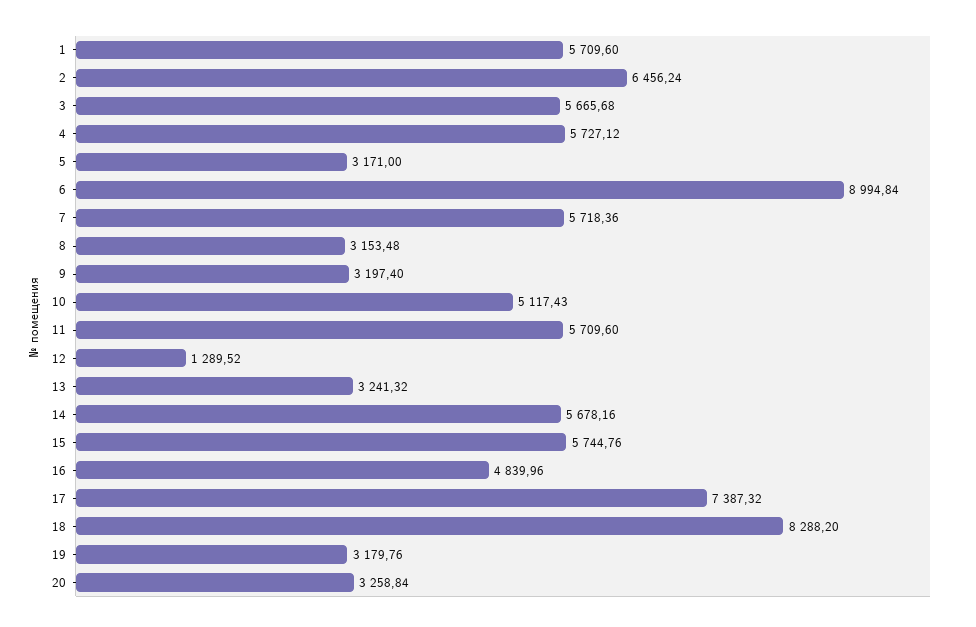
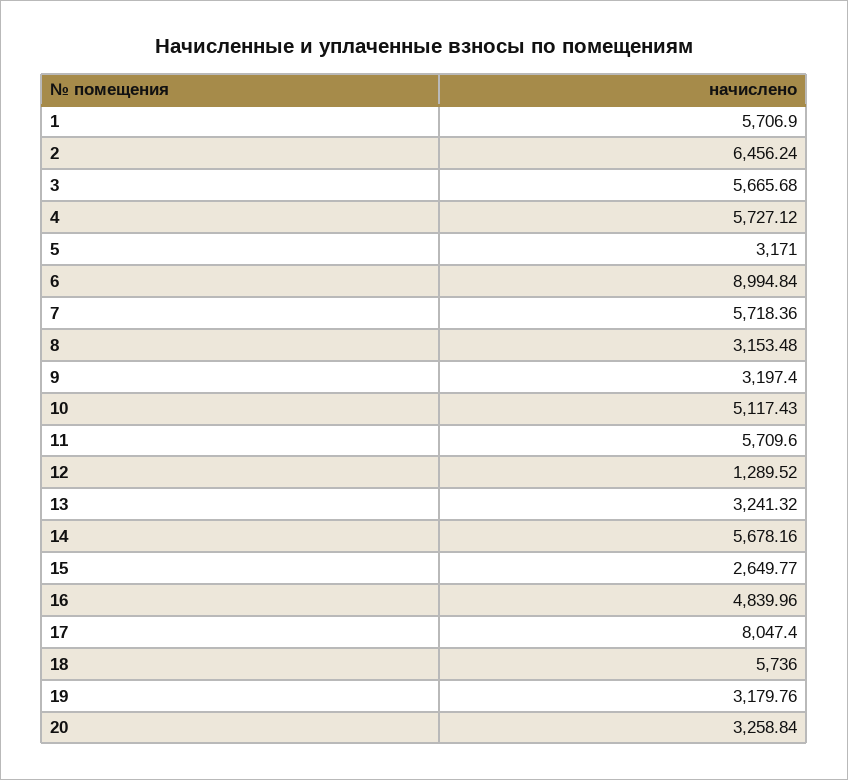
1: 5709.6 -> 5706.9
15: 5744.76 -> 2649.77
17: 7387.32 -> 8047.4
18: 8288.2 -> 5736

